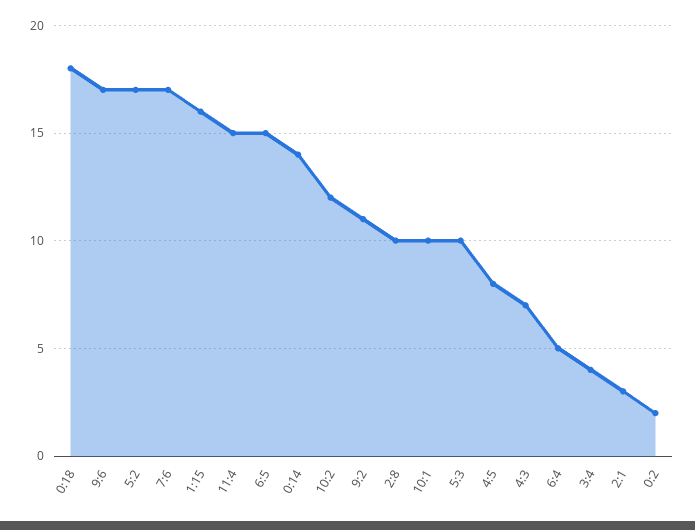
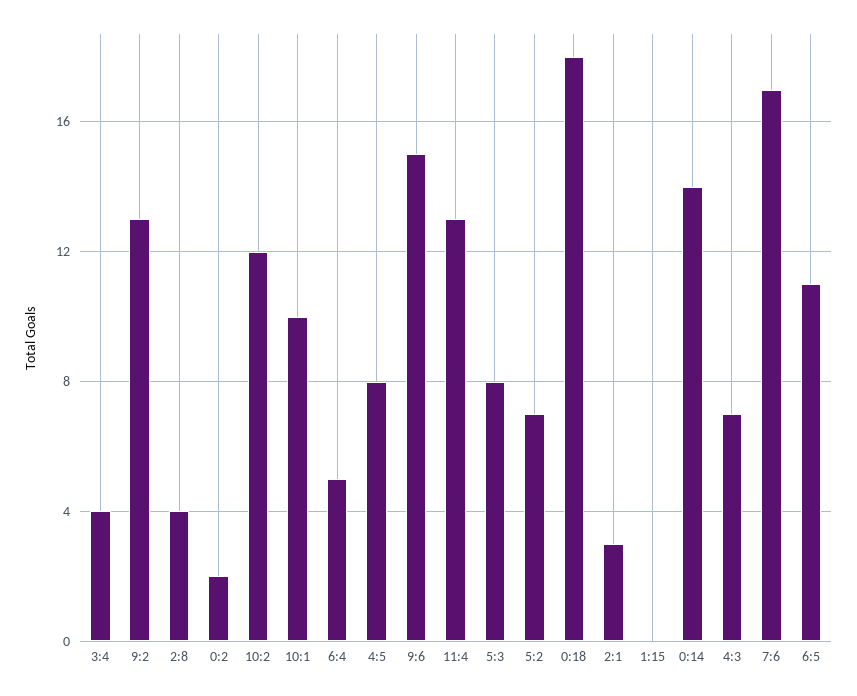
9:6: 17 -> 15
5:2: 17 -> 7
1:15: 16 -> 0
11:4: 15 -> 13
6:5: 15 -> 11
9:2: 11 -> 13
2:8: 10 -> 4
5:3: 10 -> 8

